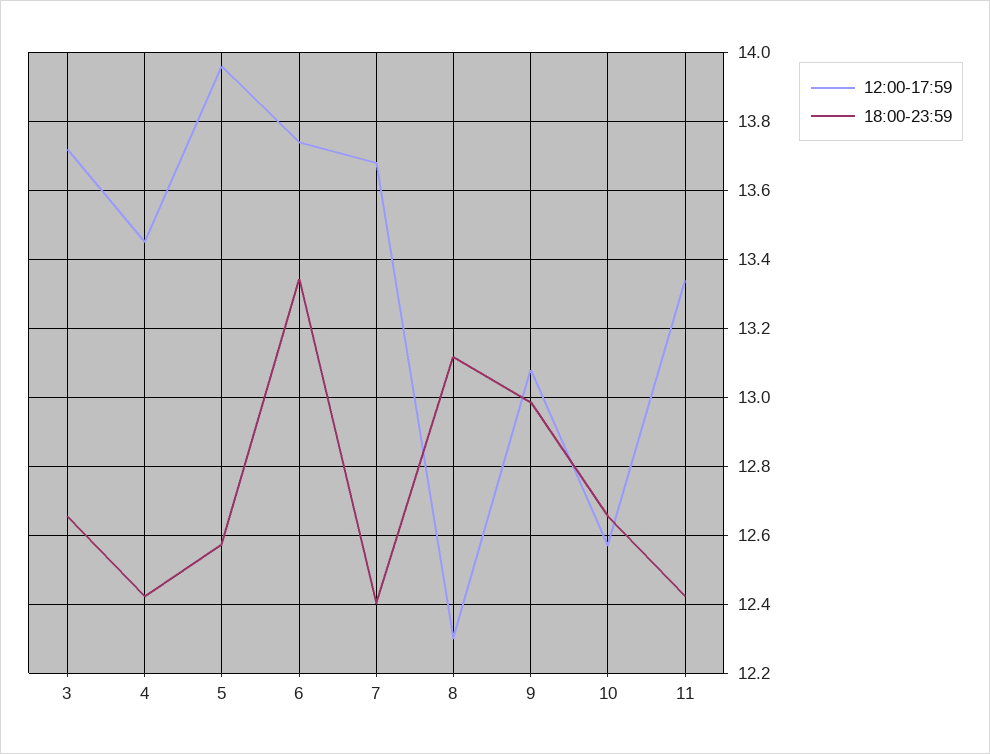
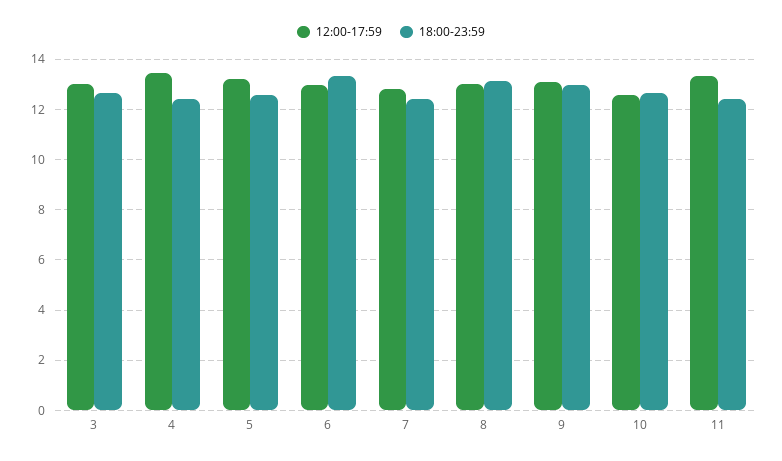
12:00-17:59, 3: 13.72 -> 13
12:00-17:59, 5: 13.96 -> 13.25
12:00-17:59, 6: 13.74 -> 13
12:00-17:59, 7: 13.68 -> 12.75
12:00-17:59, 8: 12.3 -> 13

